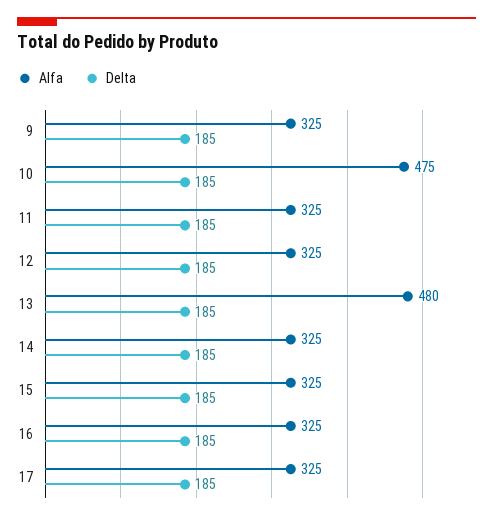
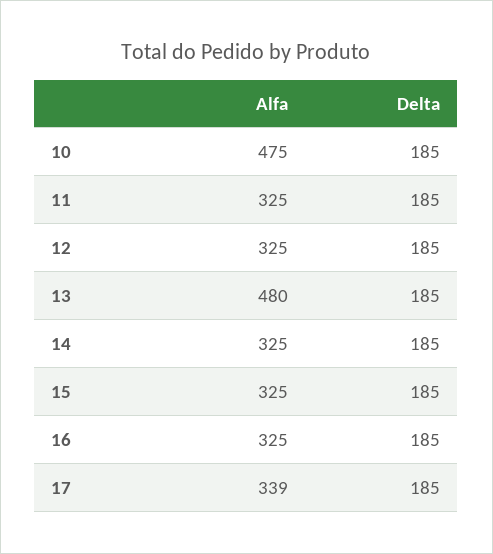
Alfa, 9: 325 -> none
Delta, 9: 185 -> none
Alfa, 17: 325 -> 339

